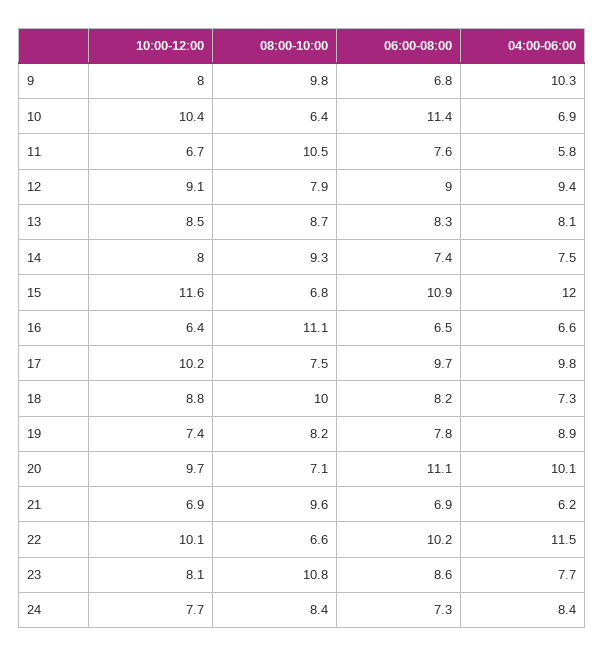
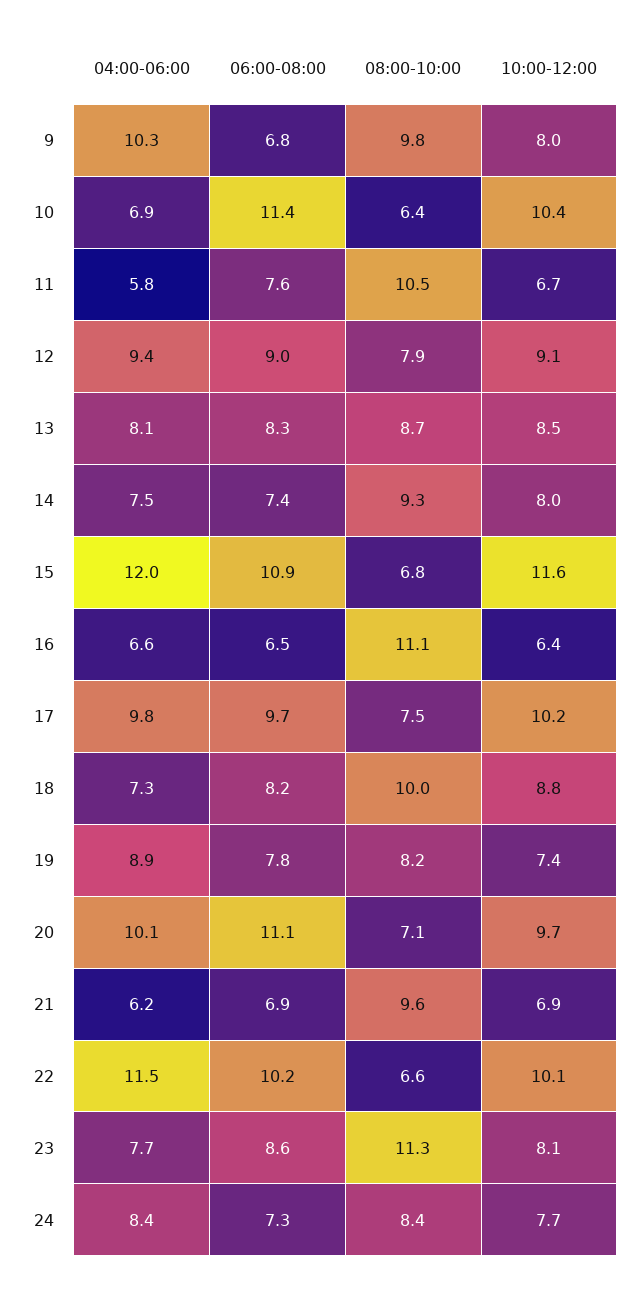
08:00-10:00, 23: 10.8 -> 11.3

